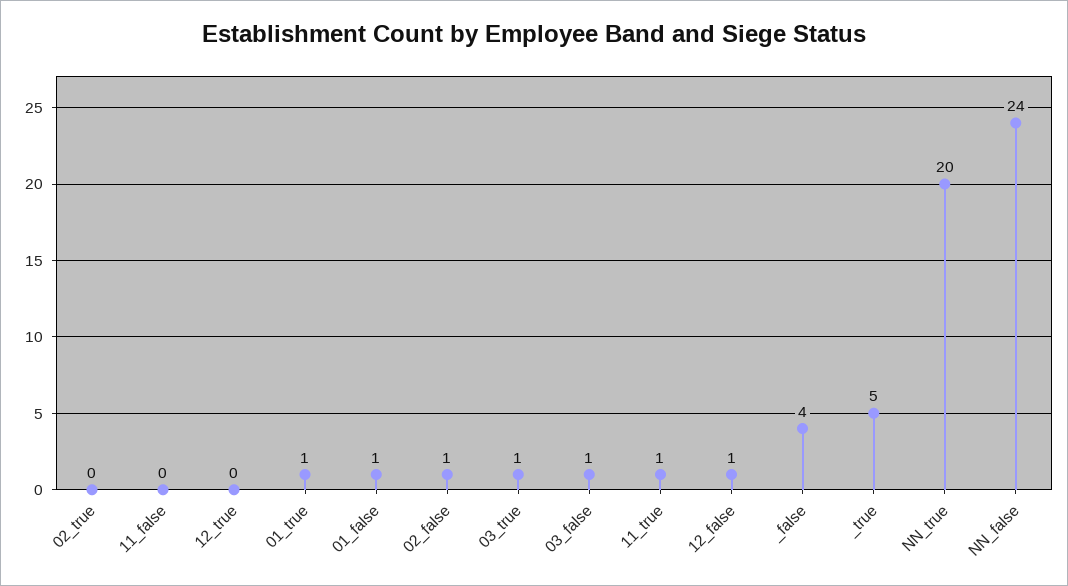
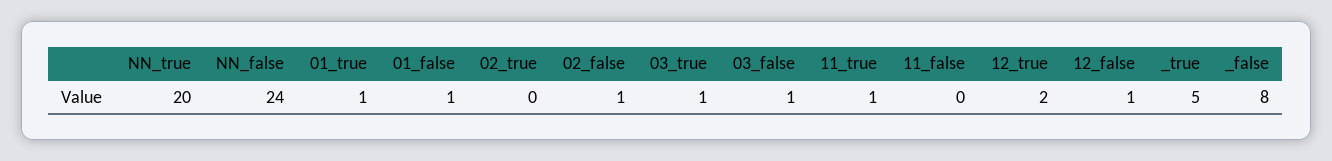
12_true: 0 -> 2
_false: 4 -> 8

